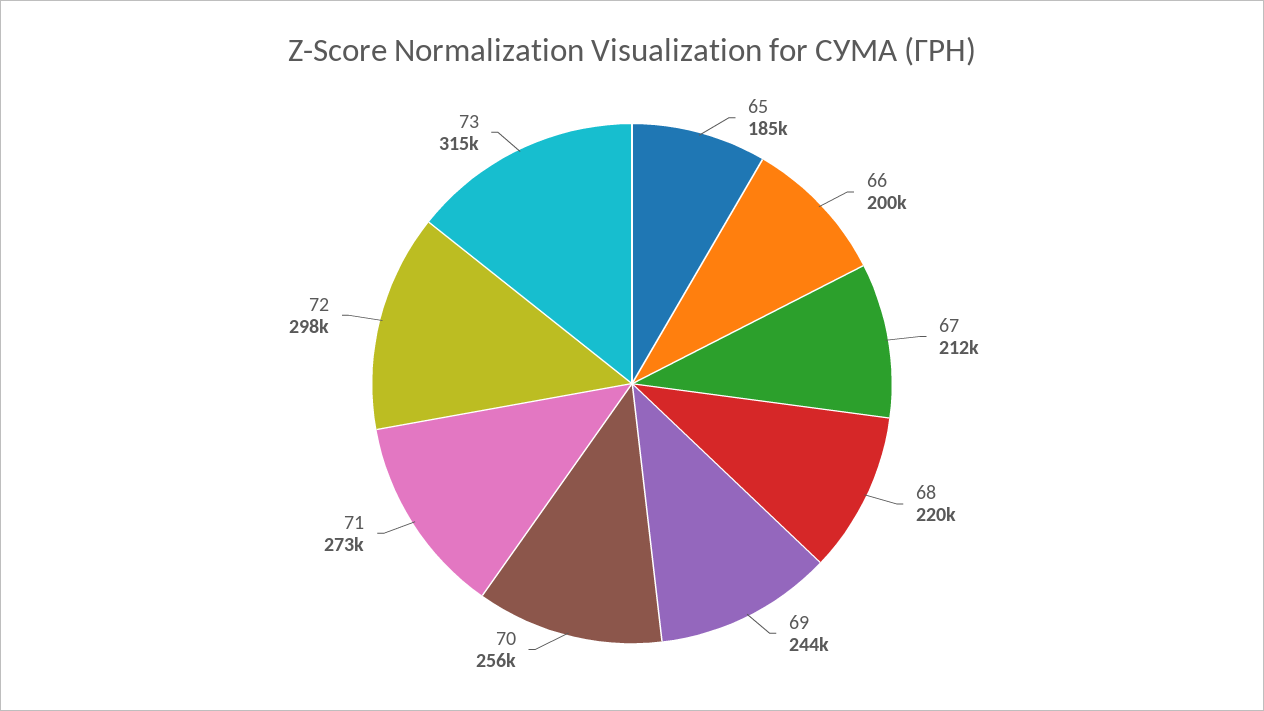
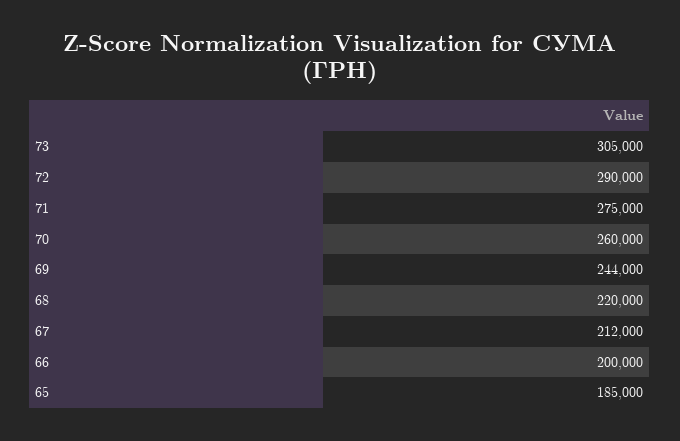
70: 256000 -> 260000
71: 273000 -> 275000
72: 298000 -> 290000
73: 315000 -> 305000

